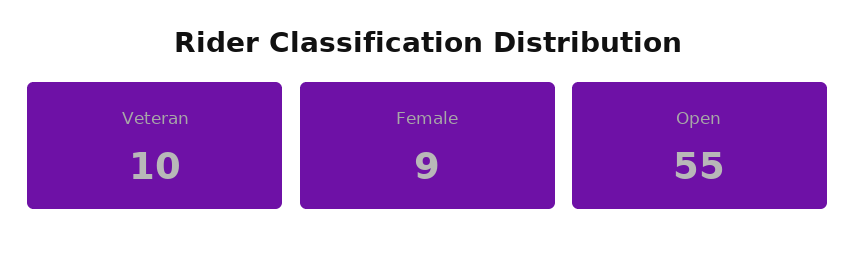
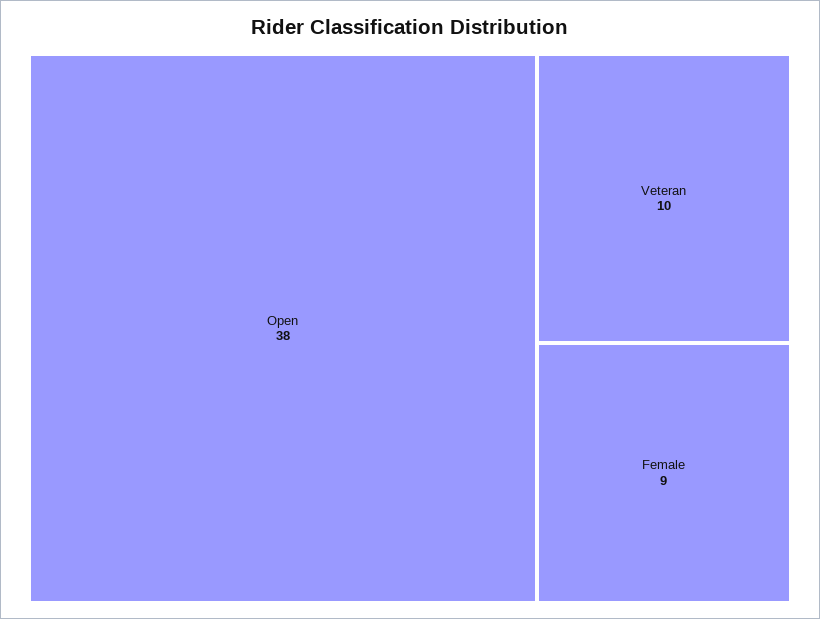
Open: 55 -> 38

